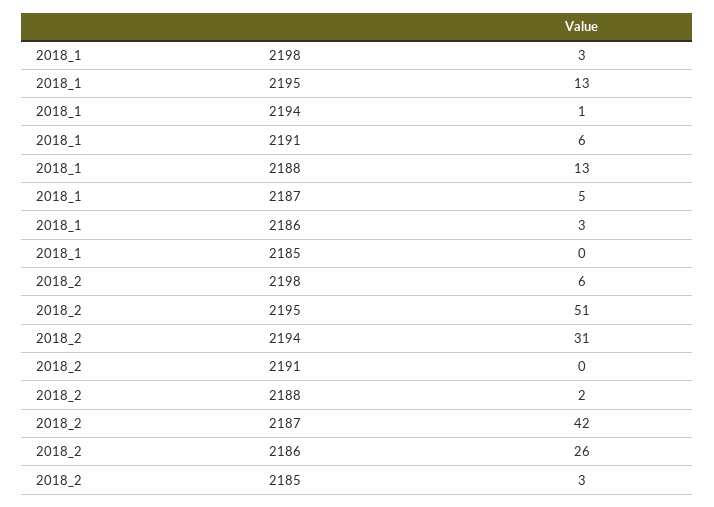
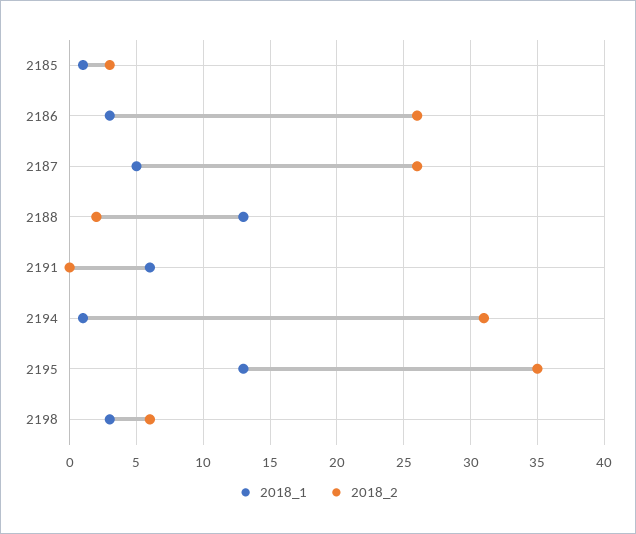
2018_1, 2185: 0 -> 1
2018_2, 2195: 51 -> 35
2018_2, 2187: 42 -> 26

